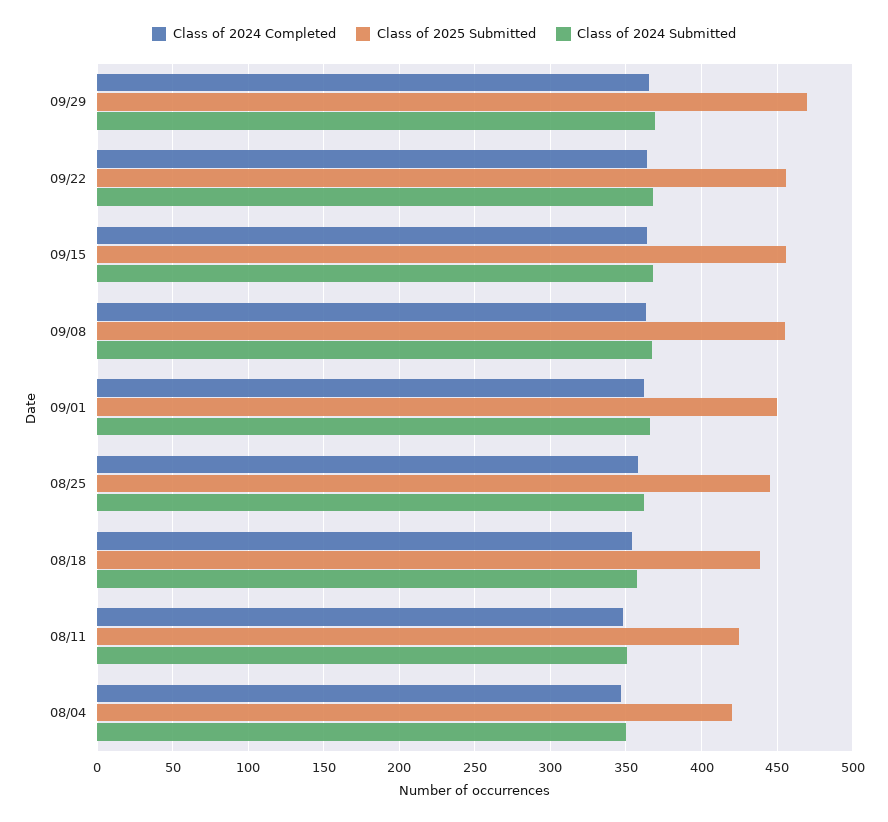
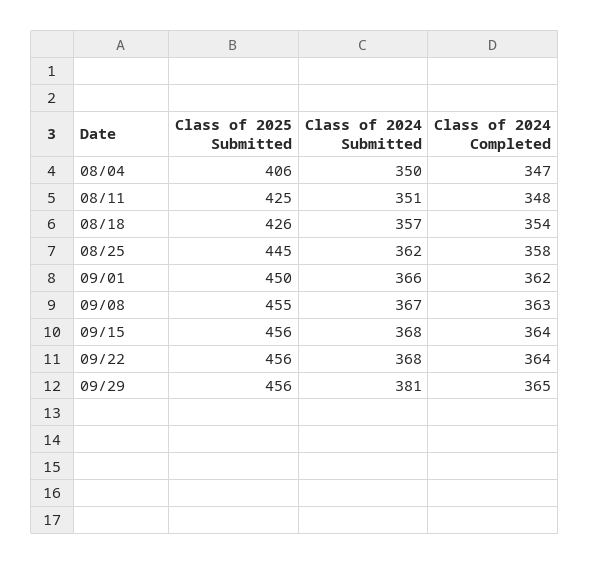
Class of 2025 Submitted, 09/29: 470 -> 456
Class of 2024 Submitted, 09/29: 370 -> 381
Class of 2025 Submitted, 08/18: 440 -> 426
Class of 2025 Submitted, 08/04: 420 -> 406

